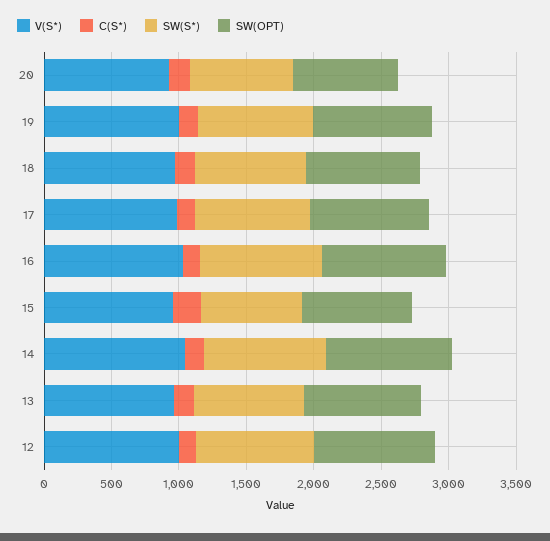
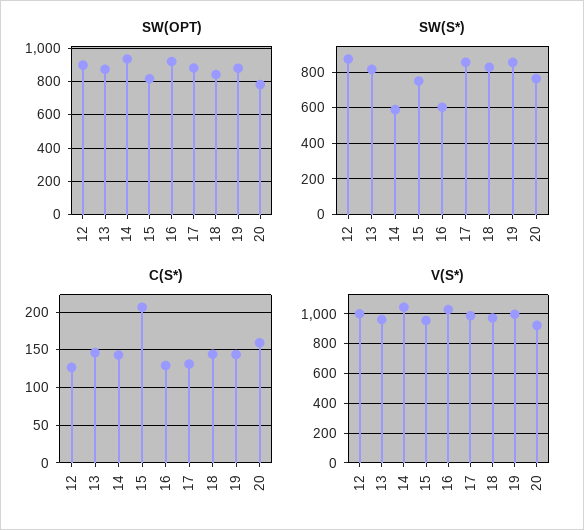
SW(S*), 16: 900 -> 600
SW(S*), 14: 900 -> 600

